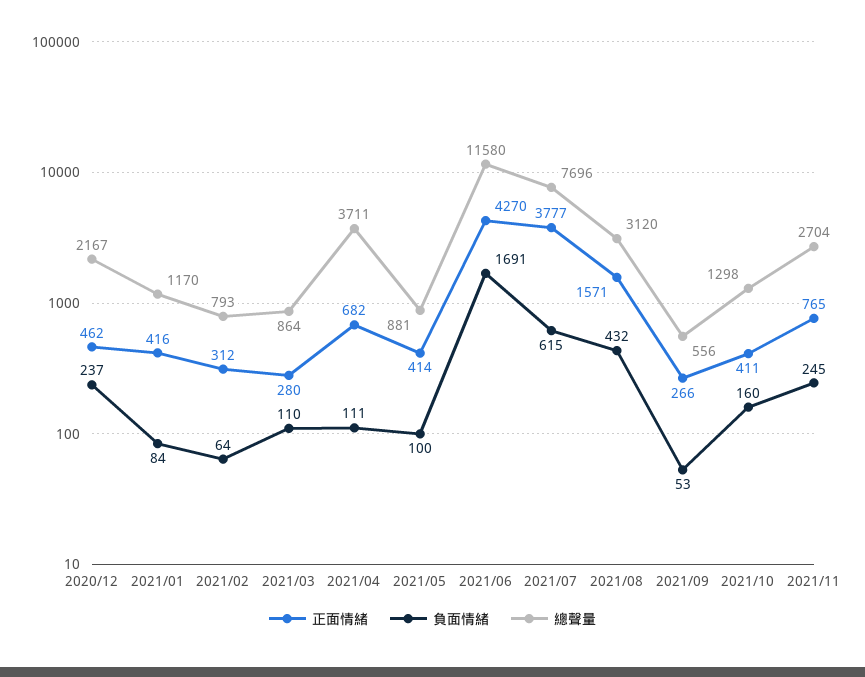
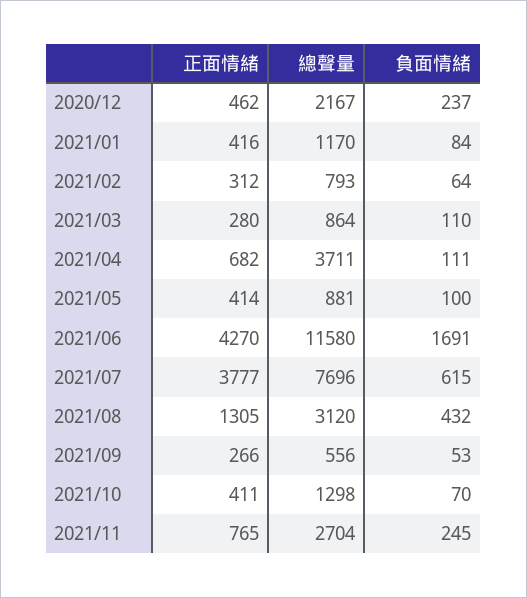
正面情緒, 2021/08: 1571 -> 1305
負面情緒, 2021/10: 160 -> 70

